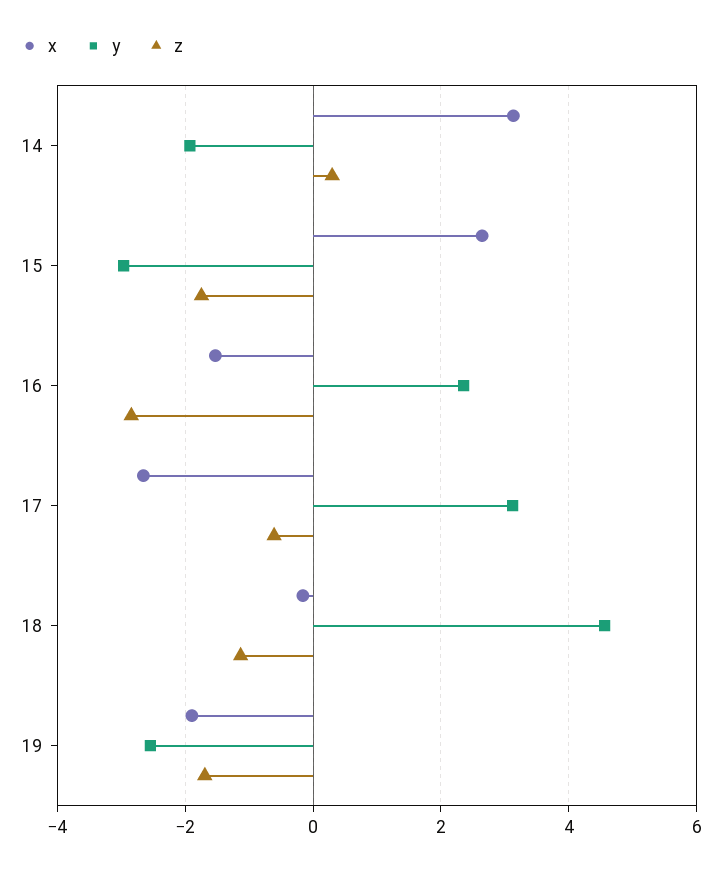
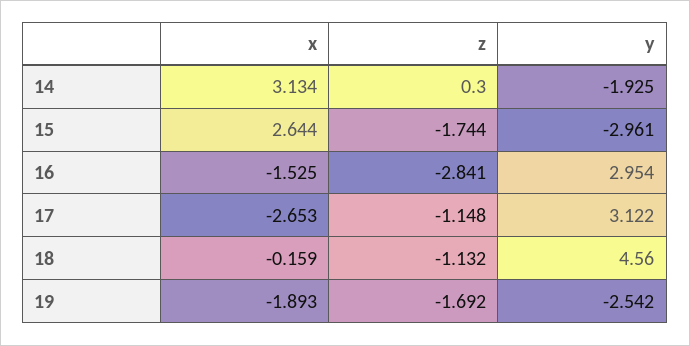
y, 16: 2.4 -> 2.954
z, 17: -0.6 -> -1.148

